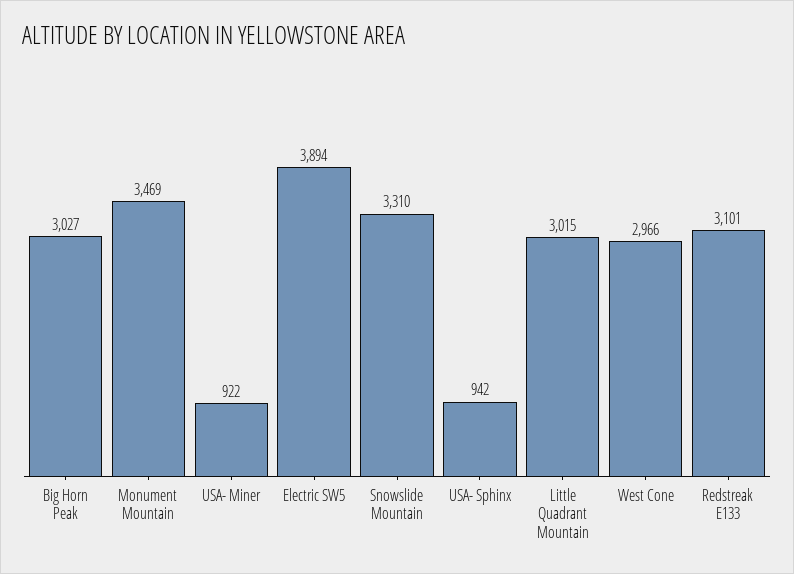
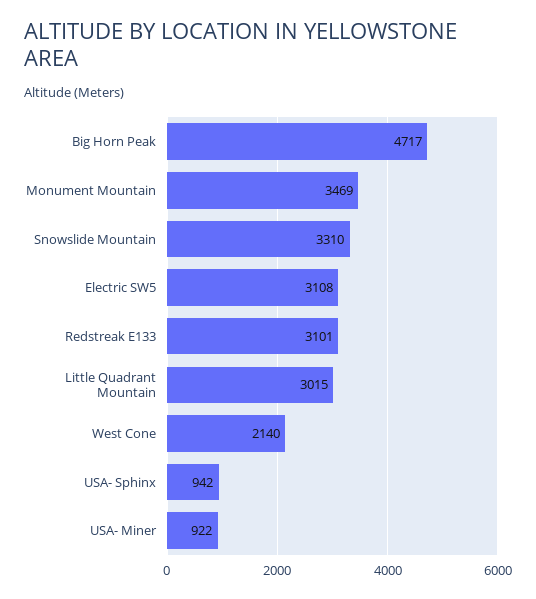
Big Horn Peak: 3027 -> 4717
Electric SW5: 3894 -> 3108
West Cone: 2966 -> 2140

